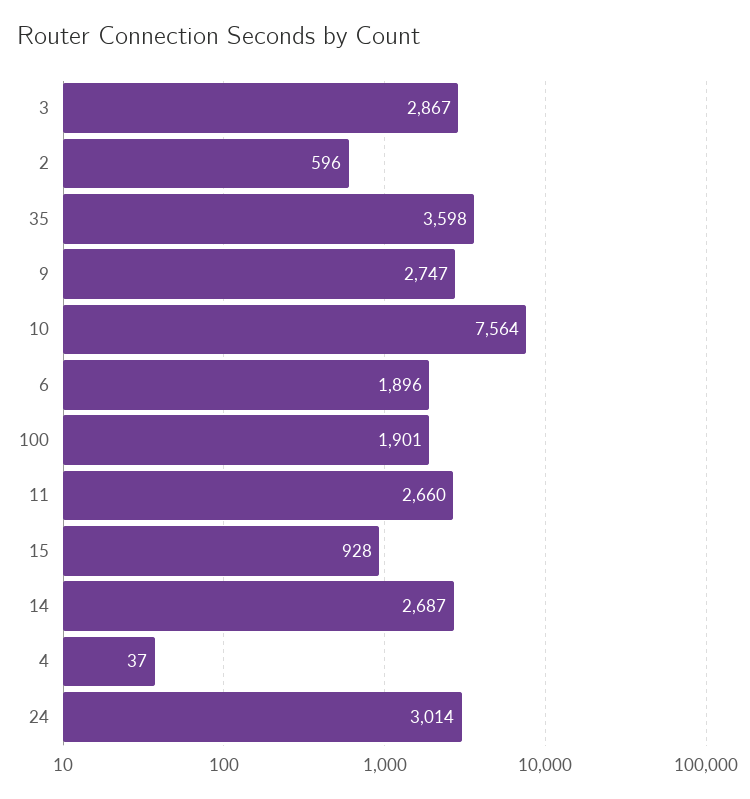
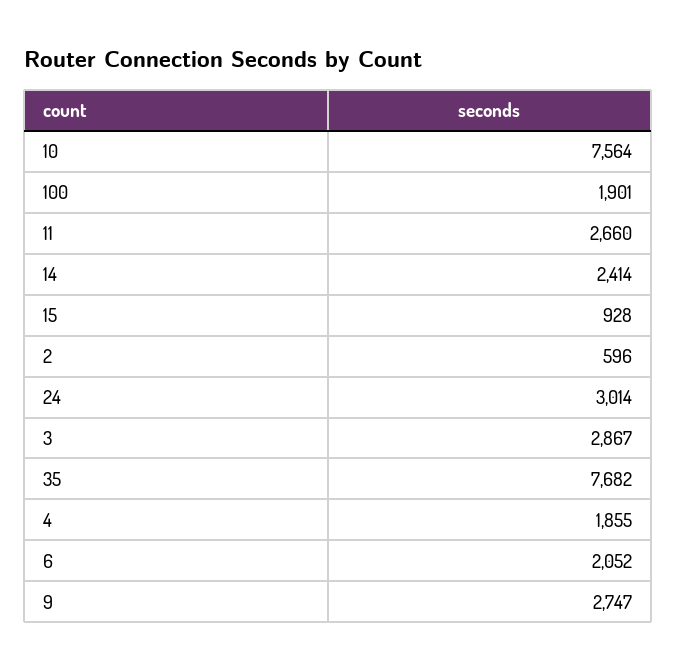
35: 3598 -> 7682
6: 1896 -> 2052
14: 2687 -> 2414
4: 37 -> 1855

